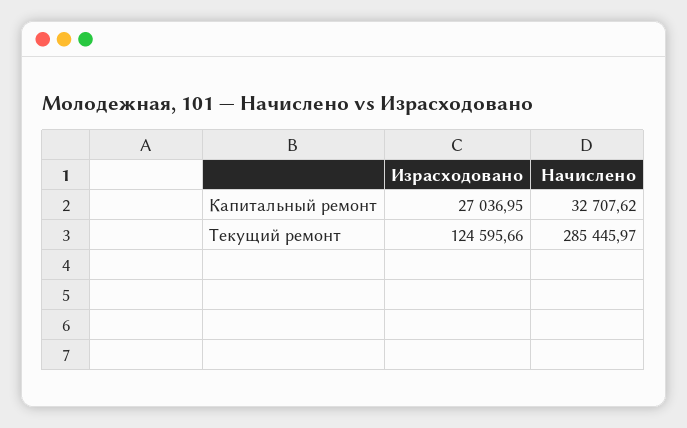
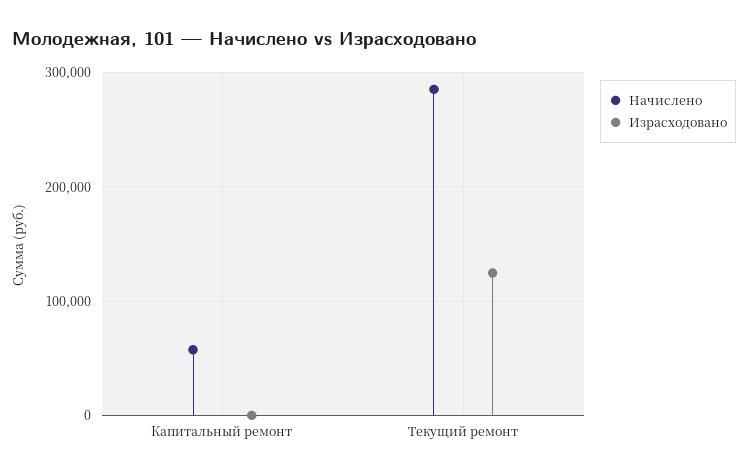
Израсходовано, Капитальный ремонт: 27036.95 -> 0
Начислено, Капитальный ремонт: 32707.62 -> 60000

